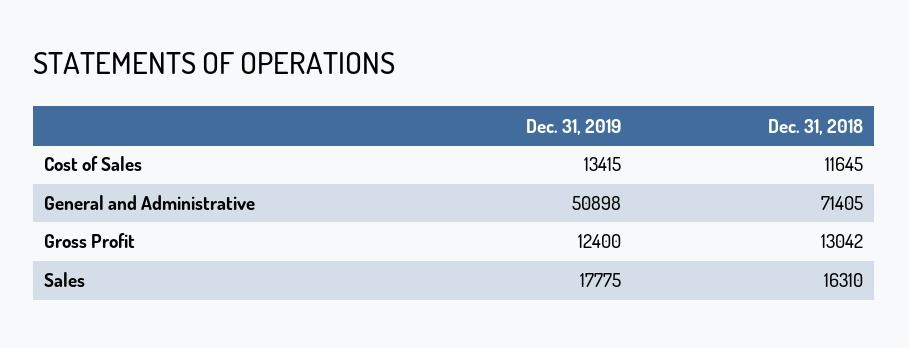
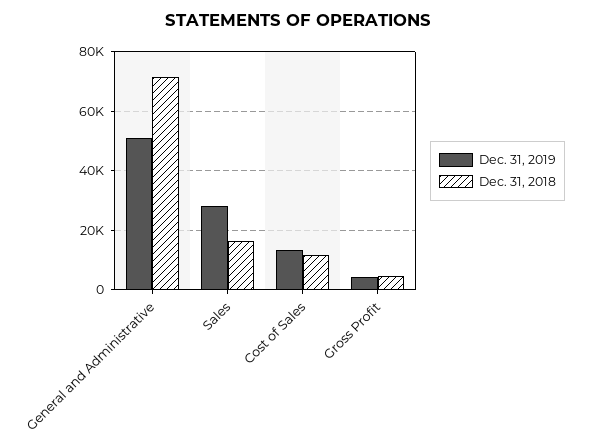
Dec. 31, 2019, Gross Profit: 12400 -> 5000
Dec. 31, 2018, Gross Profit: 13042 -> 5000
Dec. 31, 2019, Sales: 17775 -> 27500

